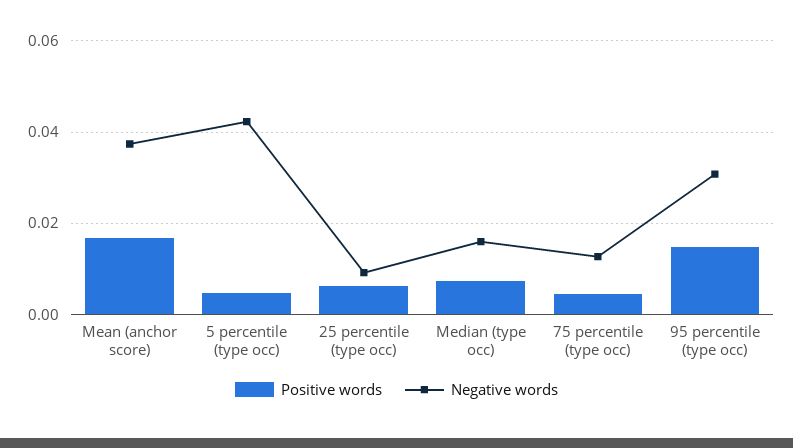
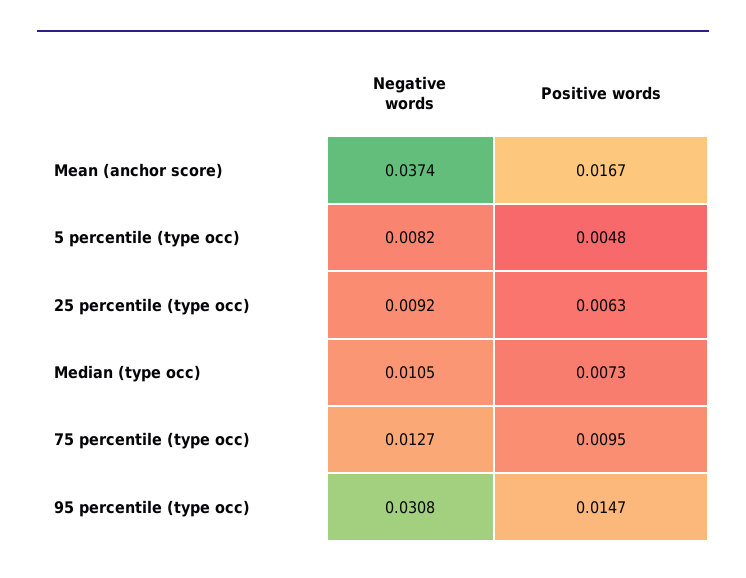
Negative words, 5 percentile (type occ): 0.042 -> 0.0082
Negative words, Median (type occ): 0.016 -> 0.0105
Positive words, 75 percentile (type occ): 0.004 -> 0.0095

